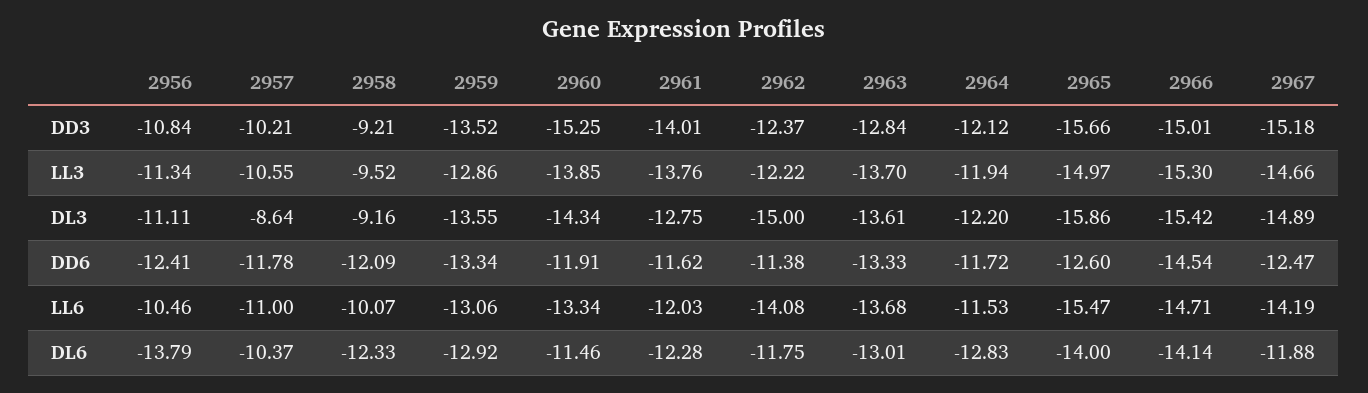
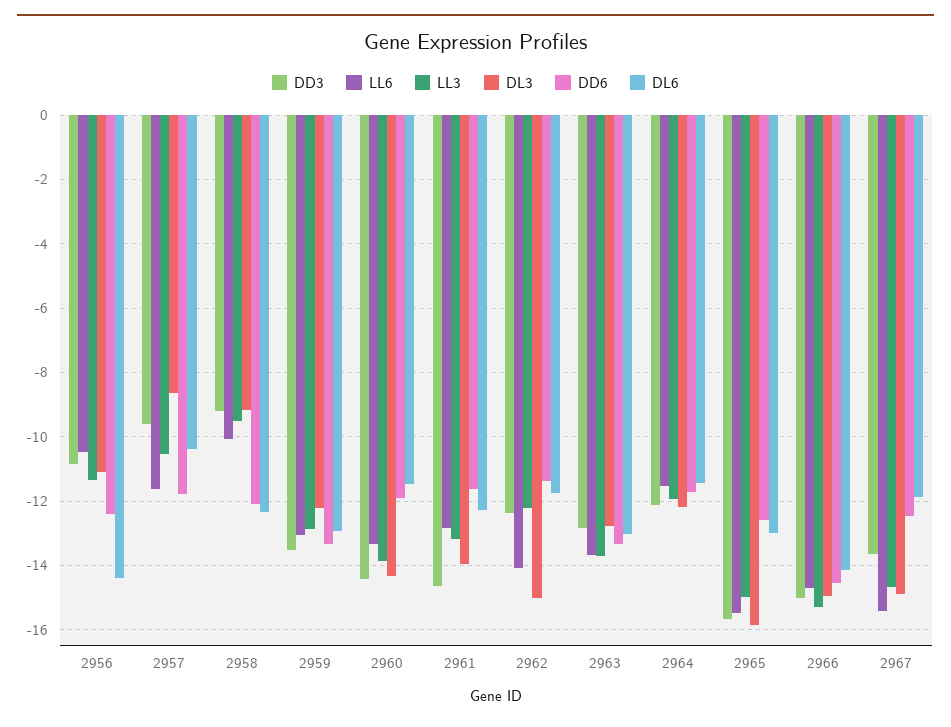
DD3, 2957: -10.21 -> -9.6
DD3, 2960: -15.25 -> -14.4
DD3, 2961: -14.01 -> -14.6
DD3, 2967: -15.18 -> -13.6
LL3, 2961: -13.76 -> -13.2
DL3, 2959: -13.55 -> -12.2
DL3, 2961: -12.75 -> -14
DL3, 2963: -13.61 -> -12.8
DL3, 2966: -15.42 -> -15
LL6, 2957: -11 -> -11.6
LL6, 2961: -12.03 -> -12.8
LL6, 2967: -14.19 -> -15.4
DL6, 2956: -13.79 -> -14.4
DL6, 2964: -12.83 -> -11.4
DL6, 2965: -14 -> -13

